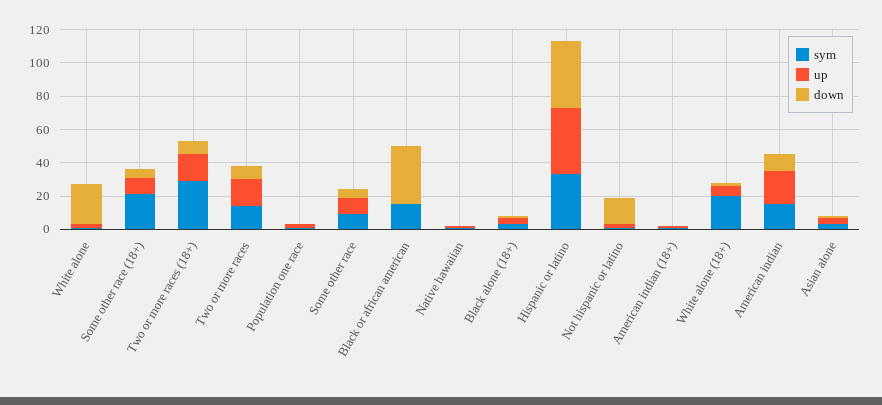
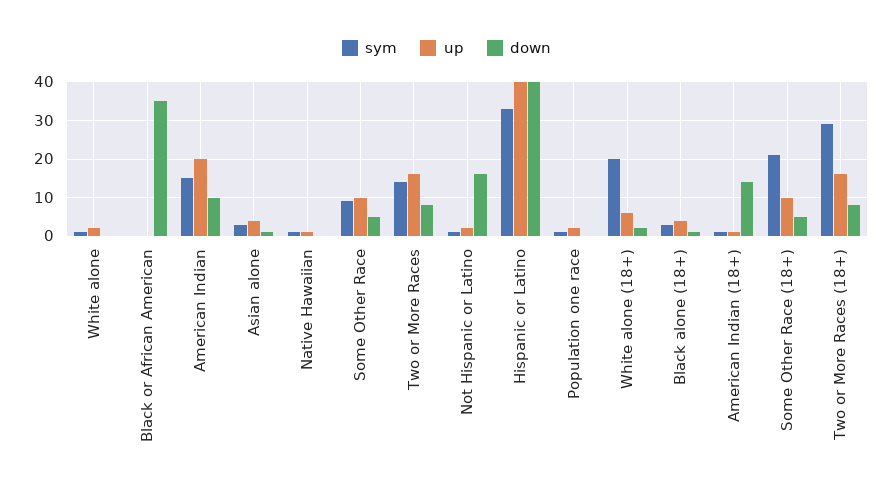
down, White alone: 25 -> 0
sym, Black or african american: 15 -> 0
down, American indian (18+): 0 -> 15

